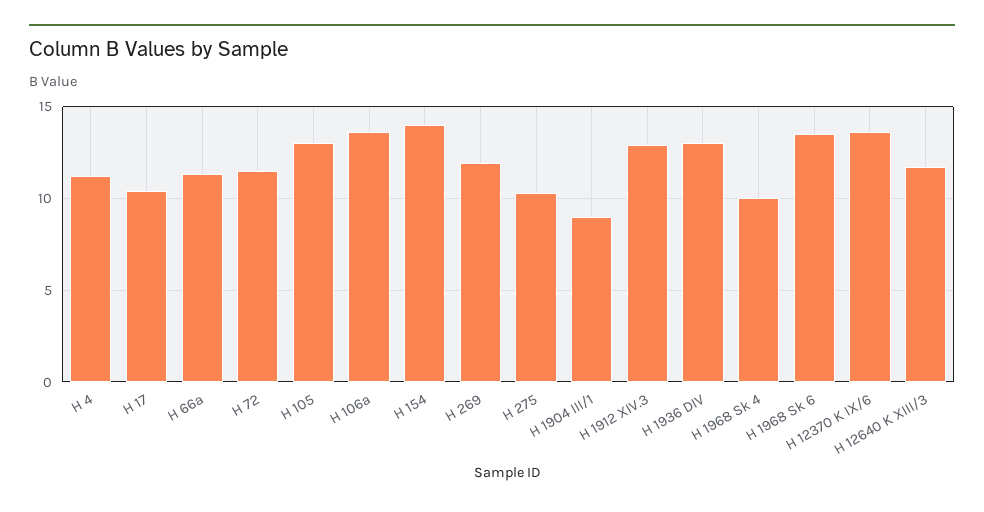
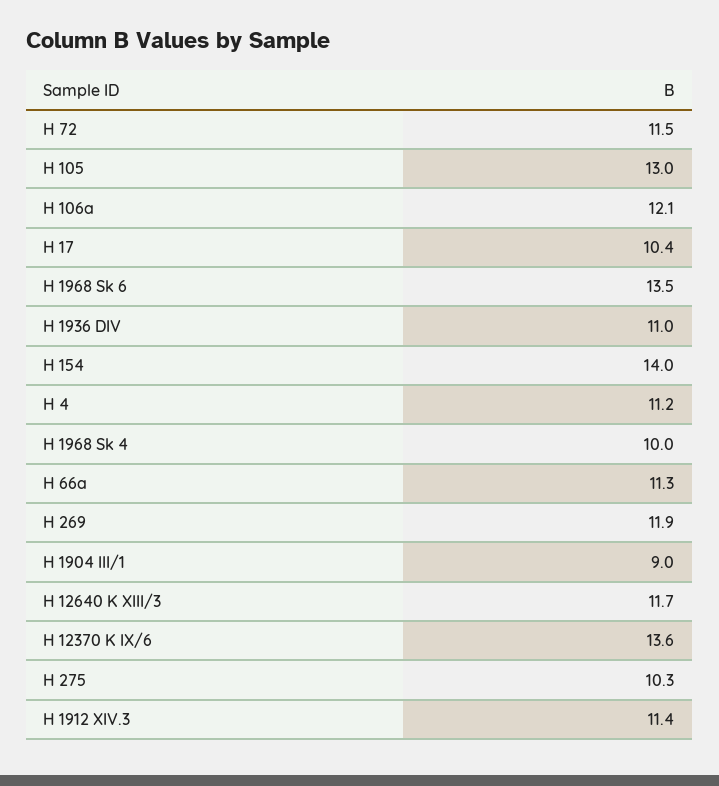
H 106a: 13.5 -> 12.1
H 1912 XIV.3: 13 -> 11.4
H 1936 DIV: 13 -> 11

